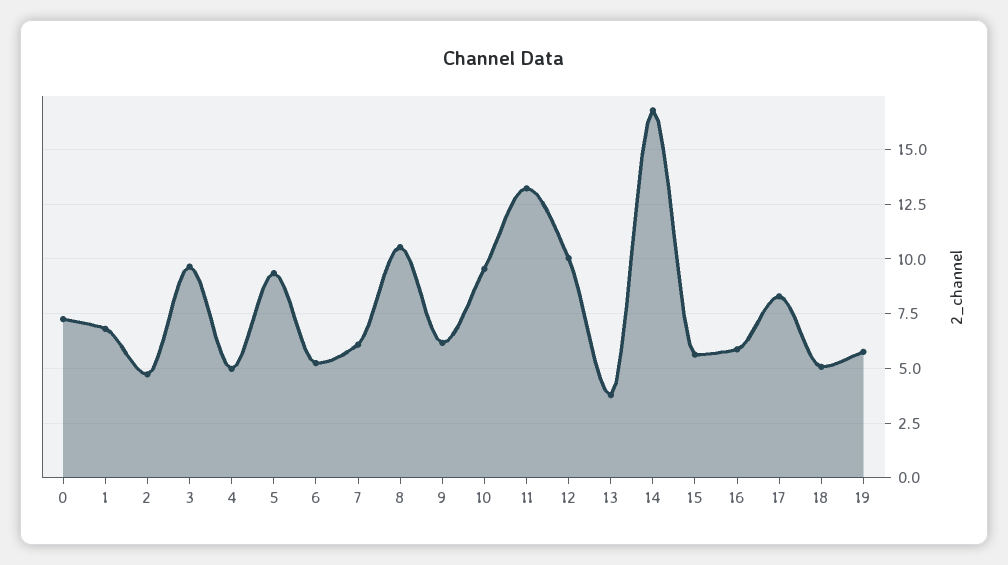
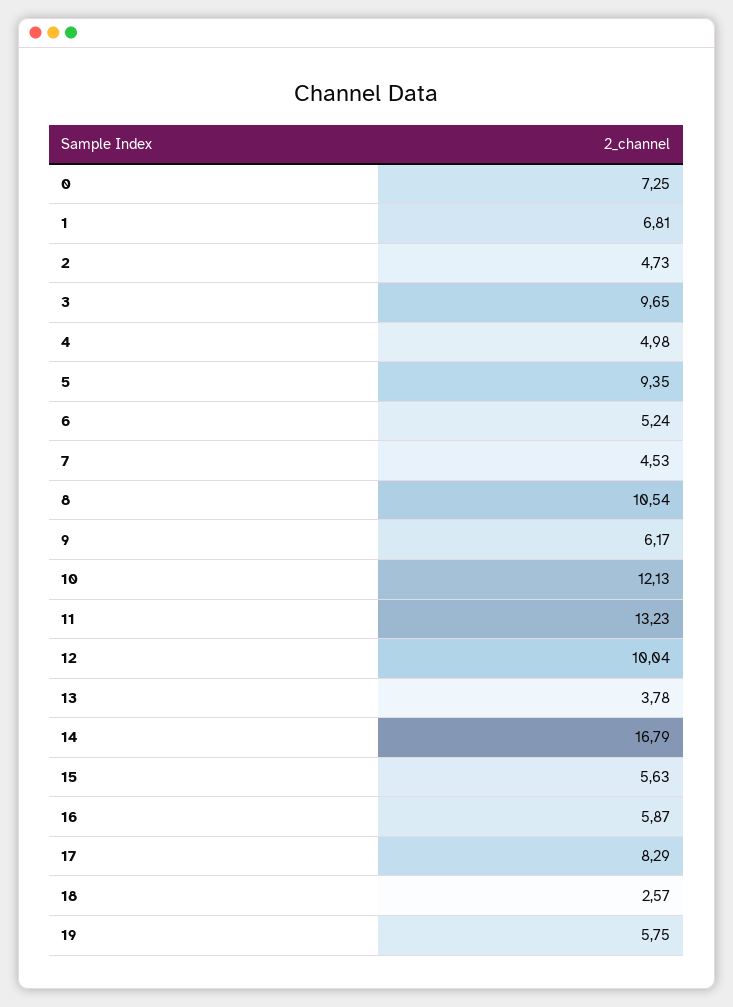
7: 6 -> 4.53
10: 9.5 -> 12.13
18: 5 -> 2.57

